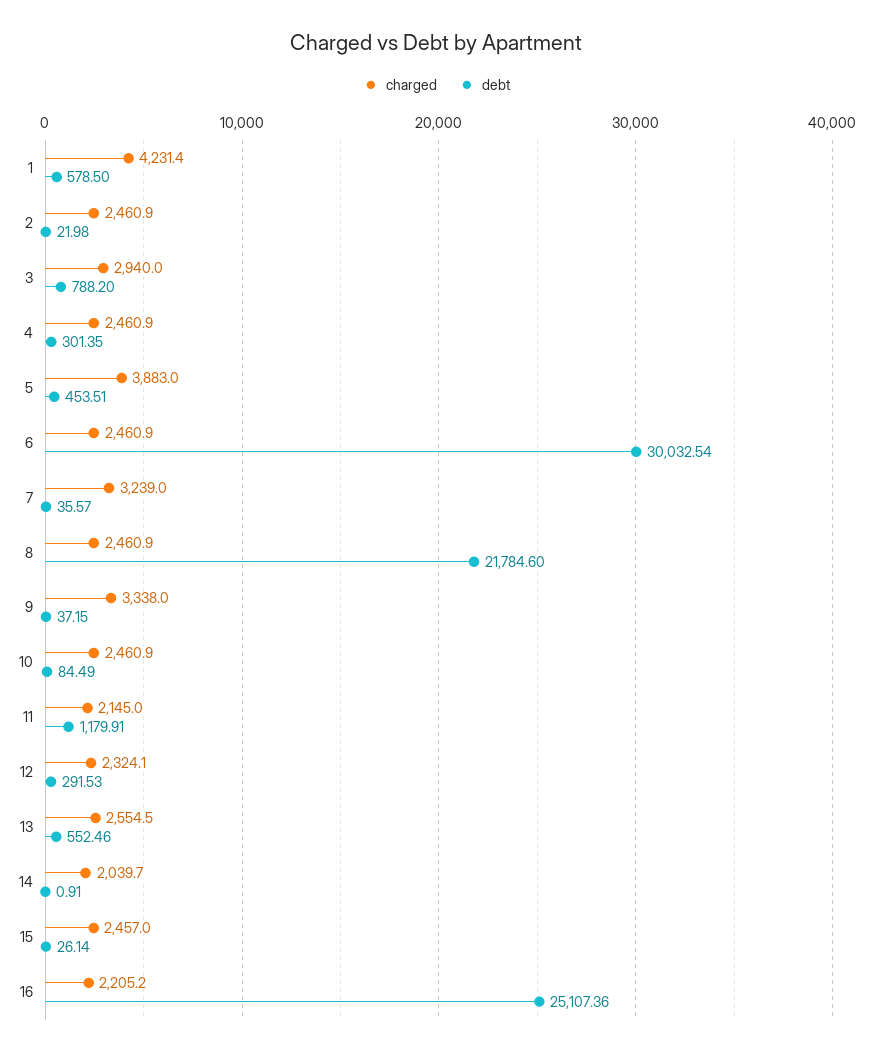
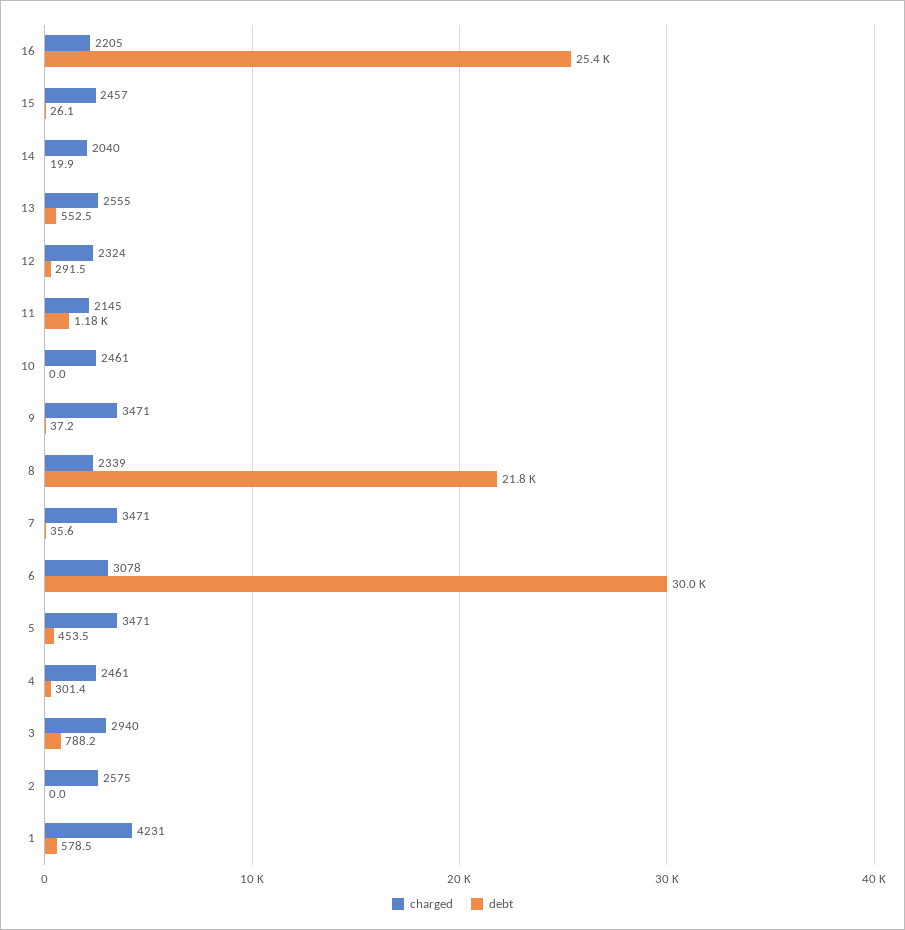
charged, 2: 2460.9 -> 2575
debt, 2: 21.98 -> 0
charged, 5: 3883 -> 3471
charged, 6: 2460.9 -> 3078
charged, 7: 3239 -> 3471
charged, 8: 2460.9 -> 2339
charged, 9: 3338 -> 3471
debt, 10: 84.49 -> 0
debt, 14: 0.91 -> 19.9
debt, 16: 25107.36 -> 25400

